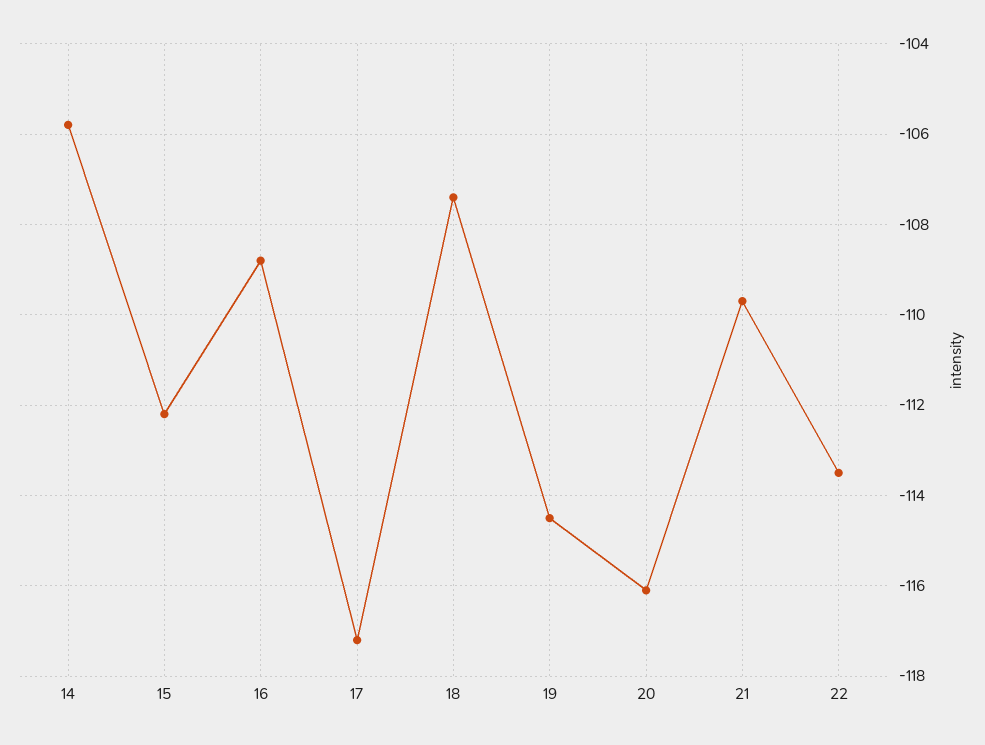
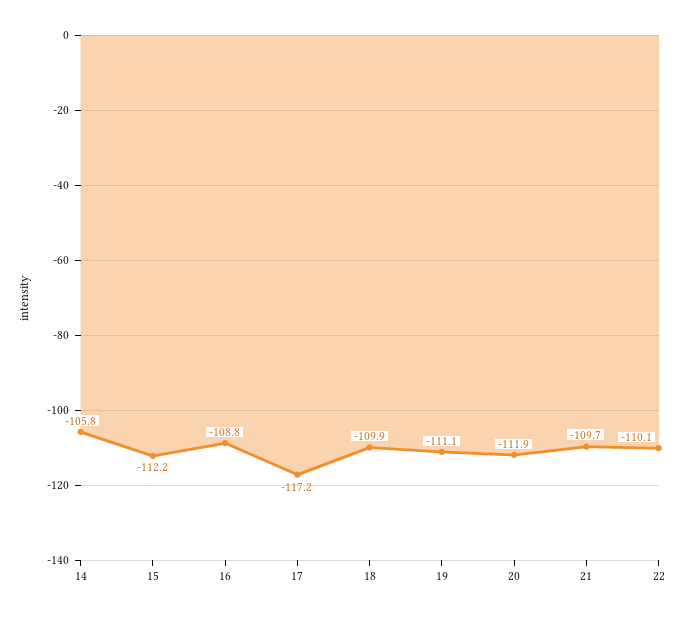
18: -107.5 -> -109.9
19: -114.5 -> -111.1
20: -116 -> -111.9
22: -113.5 -> -110.1

